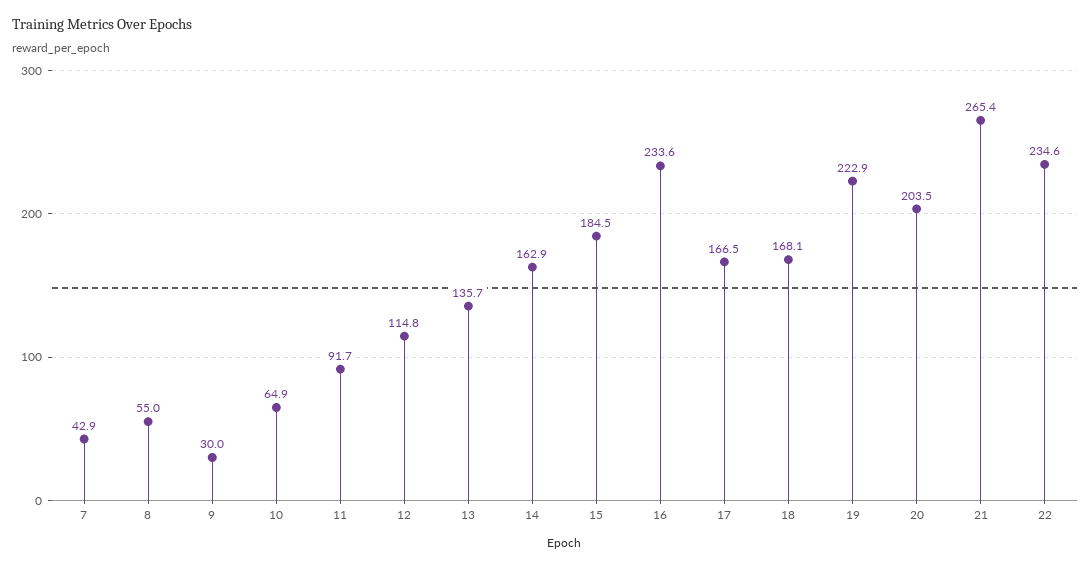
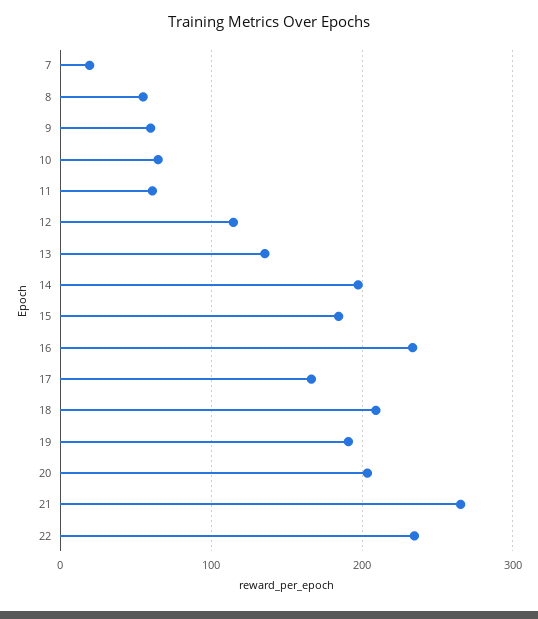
7: 42.9 -> 20
9: 30 -> 60
11: 91.7 -> 60
14: 162.9 -> 200
18: 168.1 -> 210
19: 222.9 -> 190

